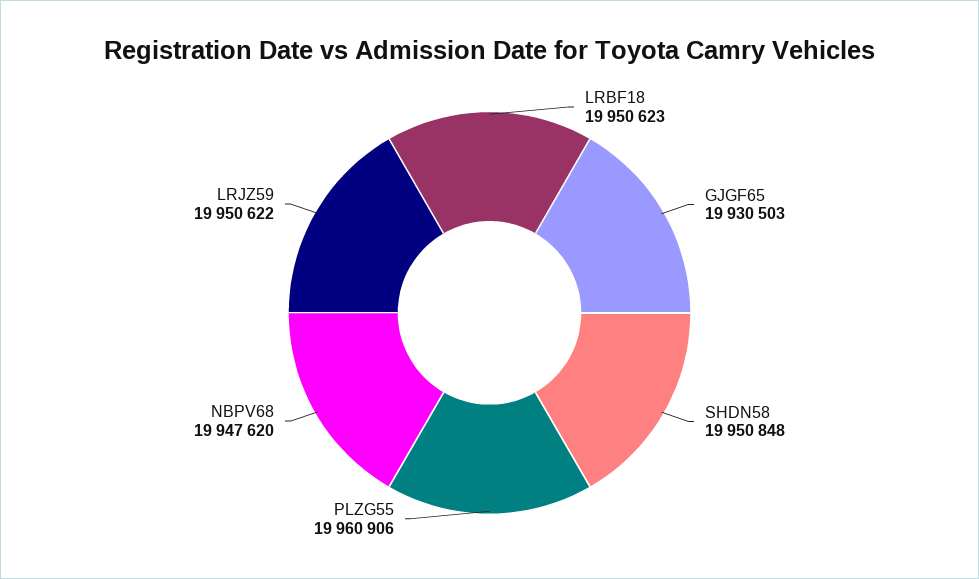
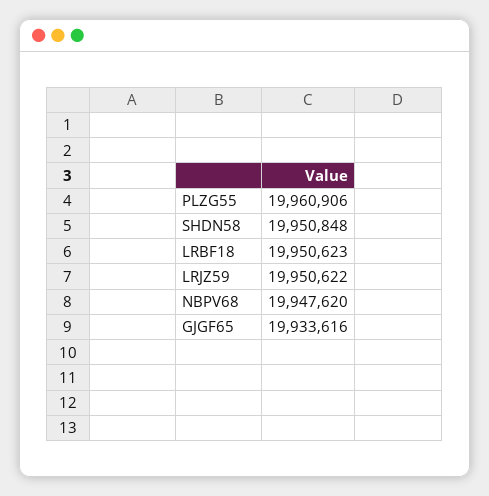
GJGF65: 19930503 -> 19933616

